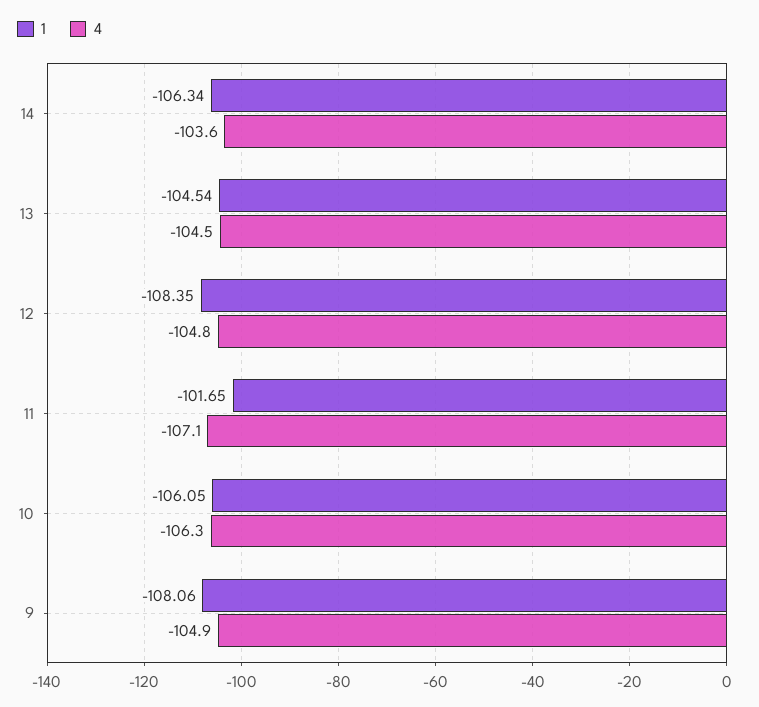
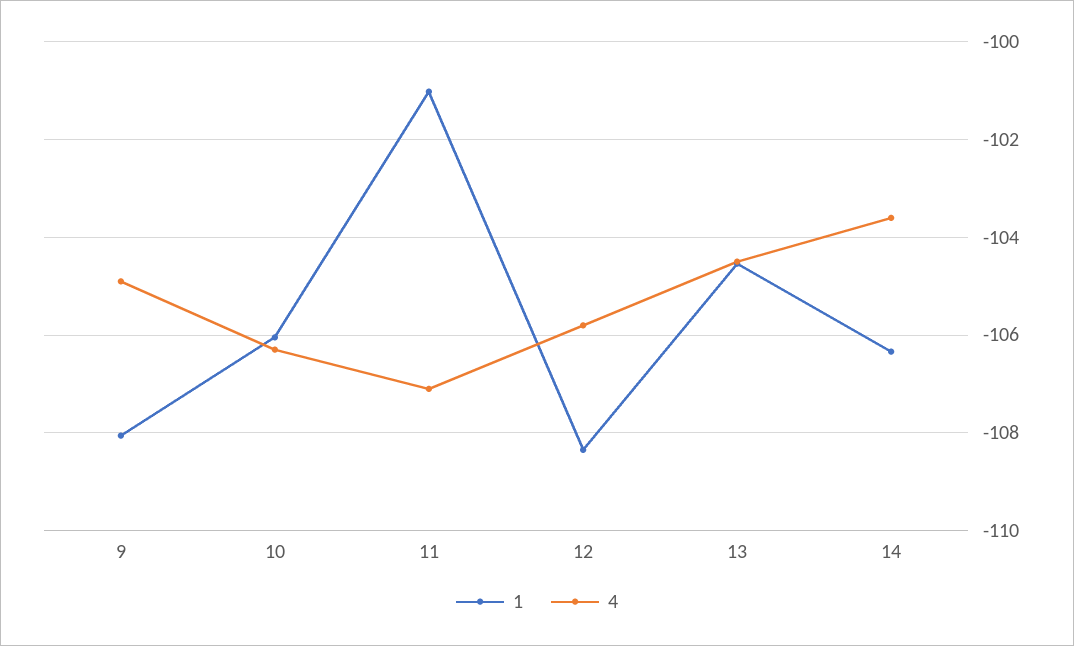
4, 12: -104.8 -> -105.8
1, 11: -101.65 -> -101

